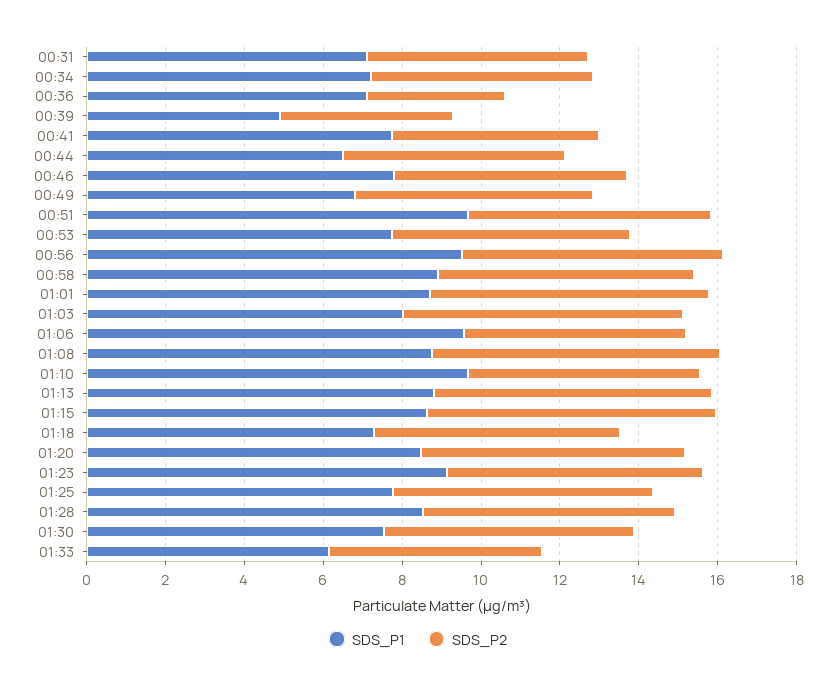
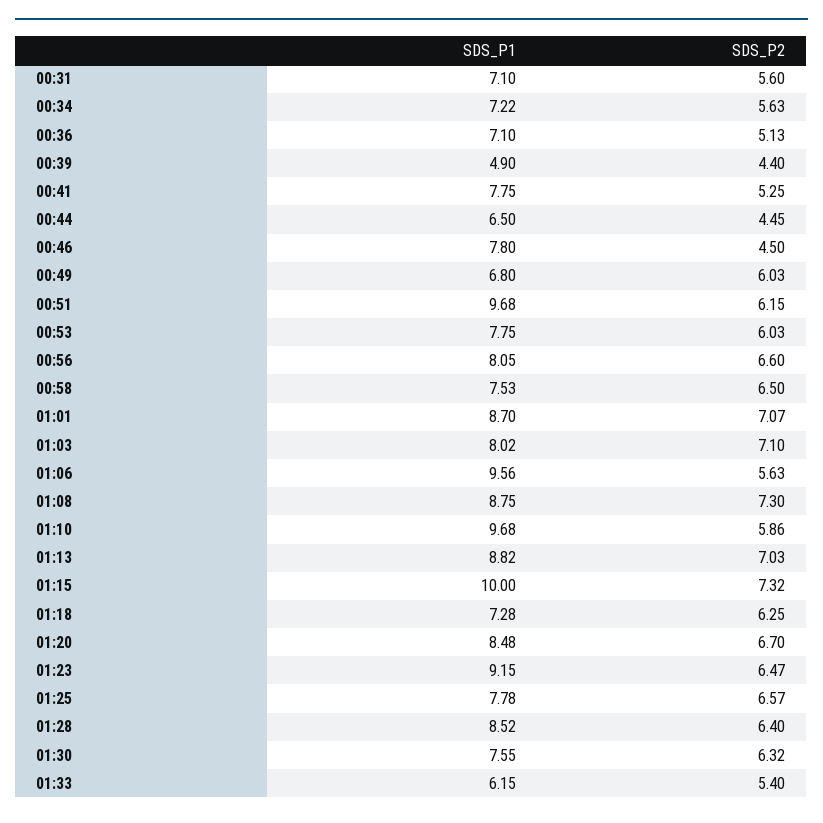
SDS_P2, 00:36: 3.5 -> 5.13
SDS_P2, 00:44: 5.5 -> 4.45
SDS_P2, 00:46: 6 -> 4.5
SDS_P1, 00:56: 9.5 -> 8.05
SDS_P1, 00:58: 9 -> 7.53
SDS_P1, 01:15: 8.5 -> 10

